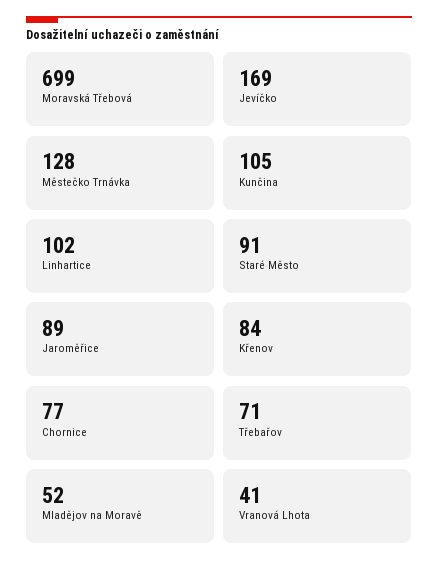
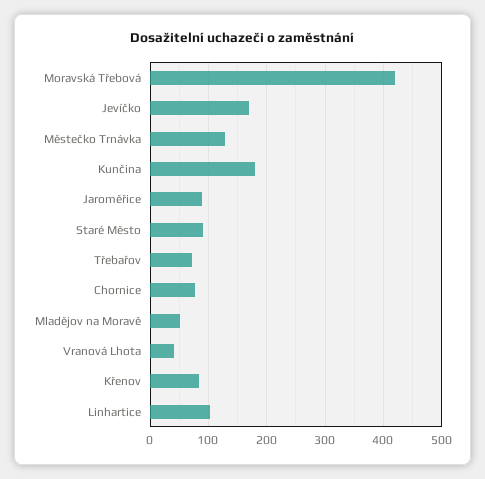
Moravská Třebová: 699 -> 420
Kunčina: 105 -> 180

